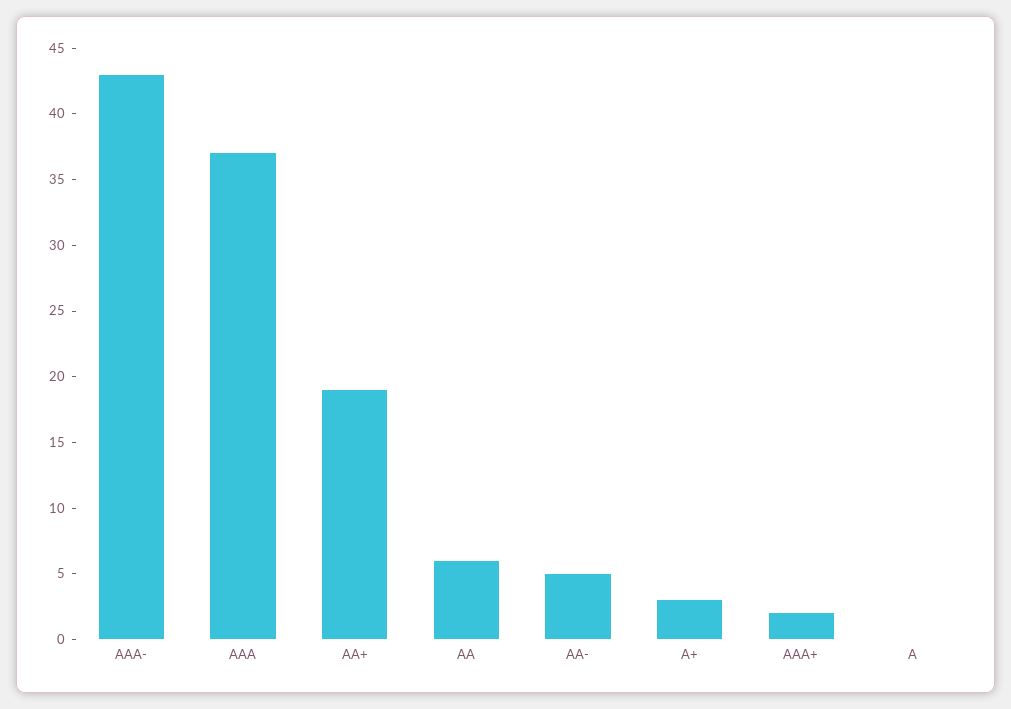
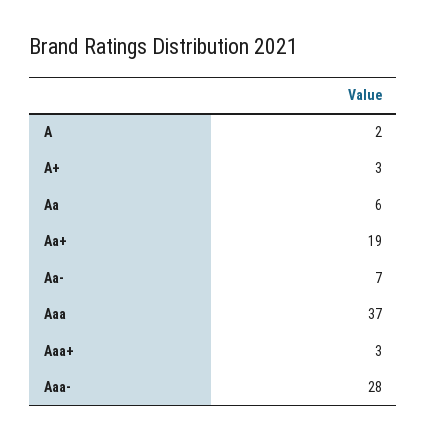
AAA-: 43 -> 28
AA-: 5 -> 7
AAA+: 2 -> 3
A: 0 -> 2

